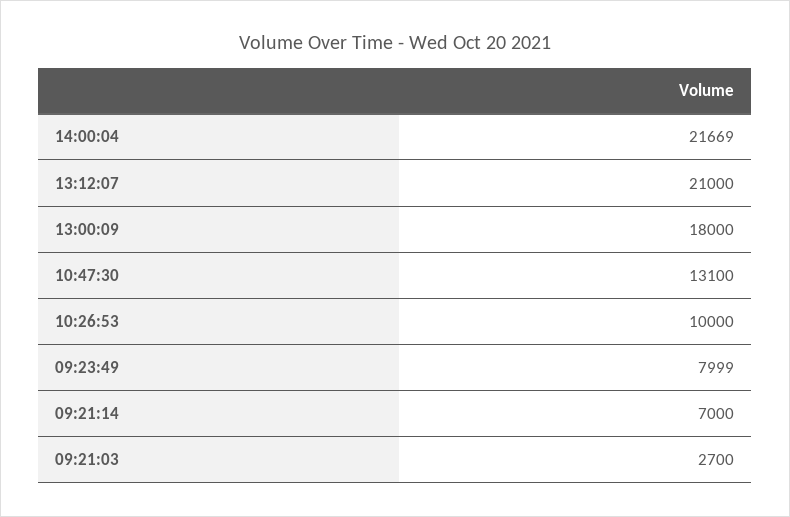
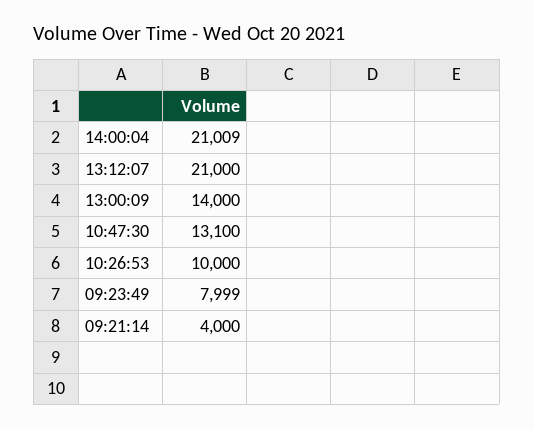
14:00:04: 21669 -> 21009
13:00:09: 18000 -> 14000
09:21:14: 7000 -> 4000
09:21:03: 2700 -> none

